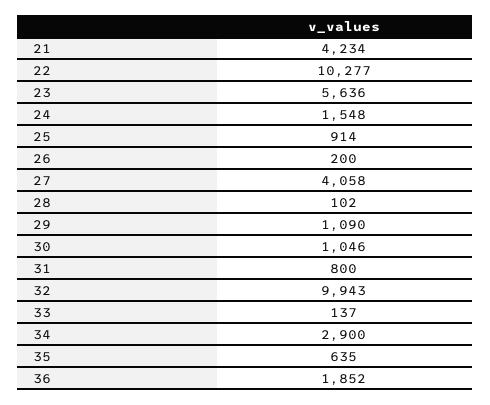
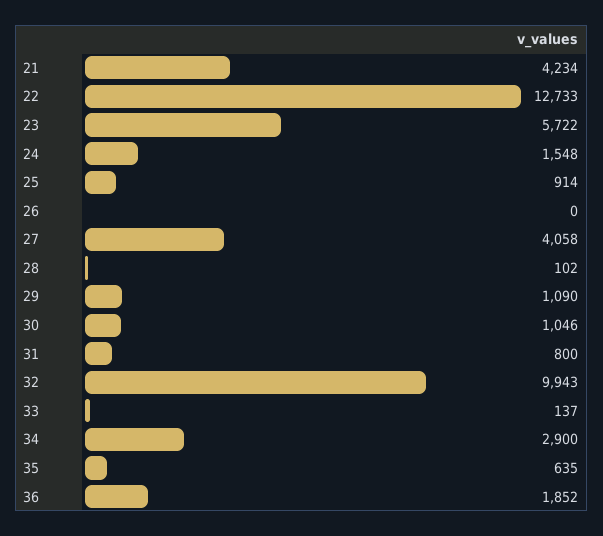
22: 10277 -> 12733
23: 5636 -> 5722
26: 200 -> 0

